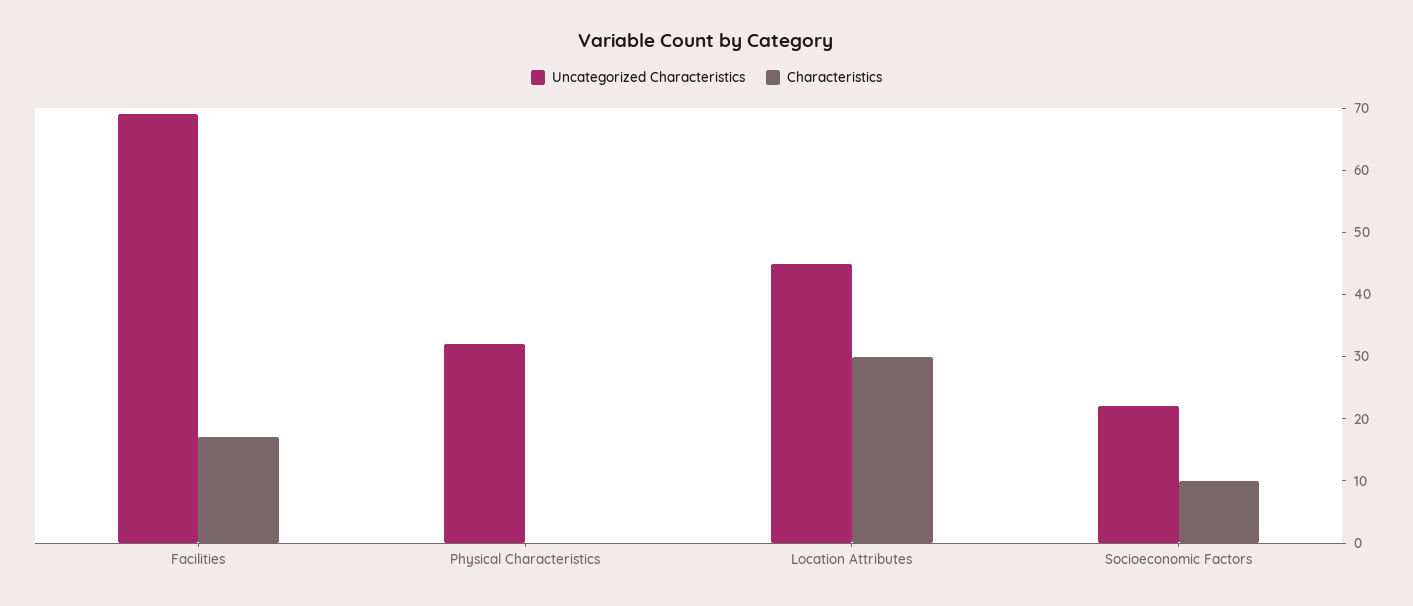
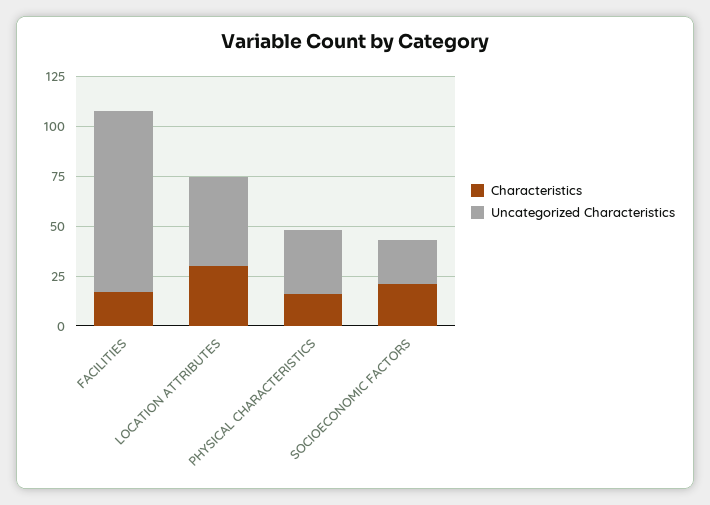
Uncategorized Characteristics, Facilities: 70 -> 90
Characteristics, Physical Characteristics: 0 -> 15
Characteristics, Socioeconomic Factors: 10 -> 20

